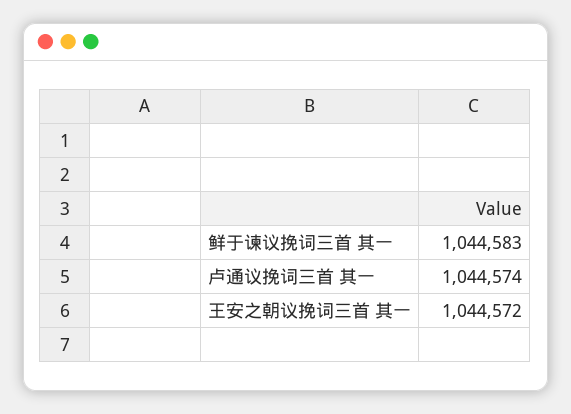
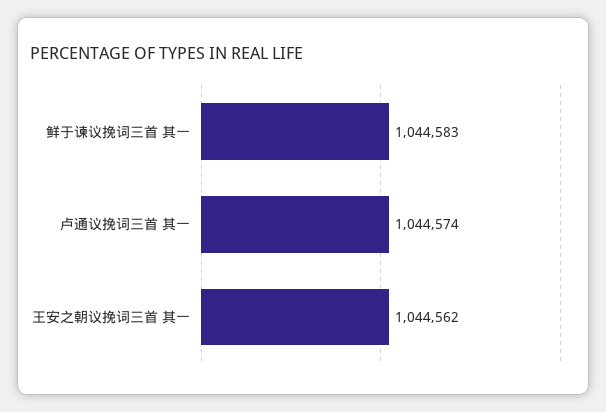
王安之朝议挽词三首 其一: 1044572 -> 1044562

